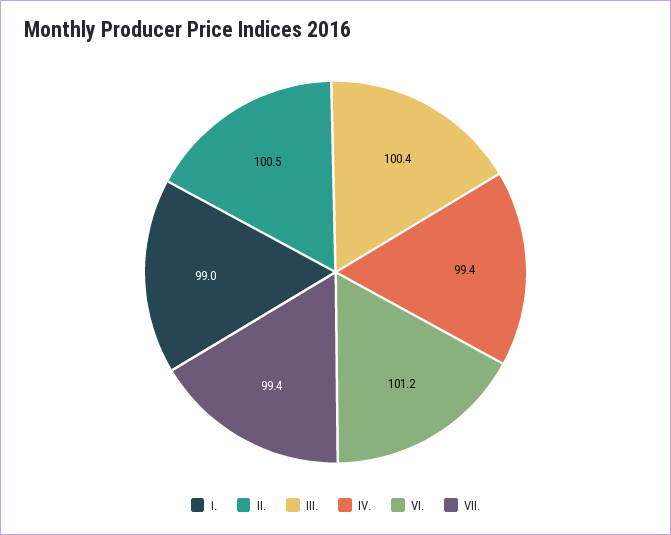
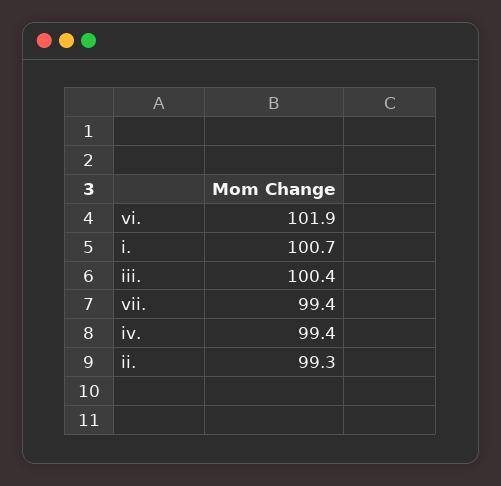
I.: 99 -> 100.7
II.: 100.5 -> 99.3
VI.: 101.2 -> 101.9

